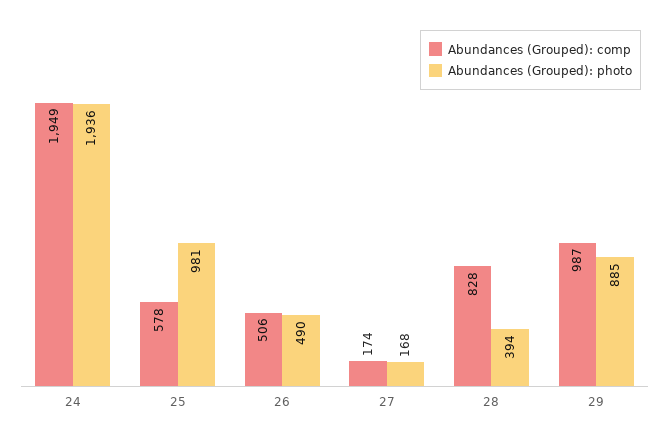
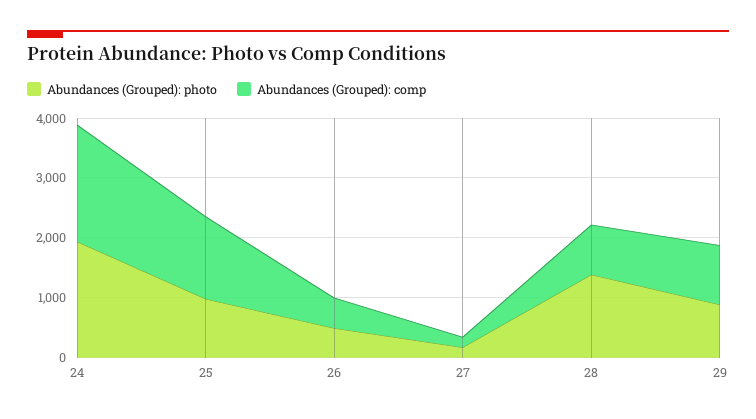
Abundances (Grouped): comp, 25: 578 -> 1400
Abundances (Grouped): photo, 28: 394 -> 1400

